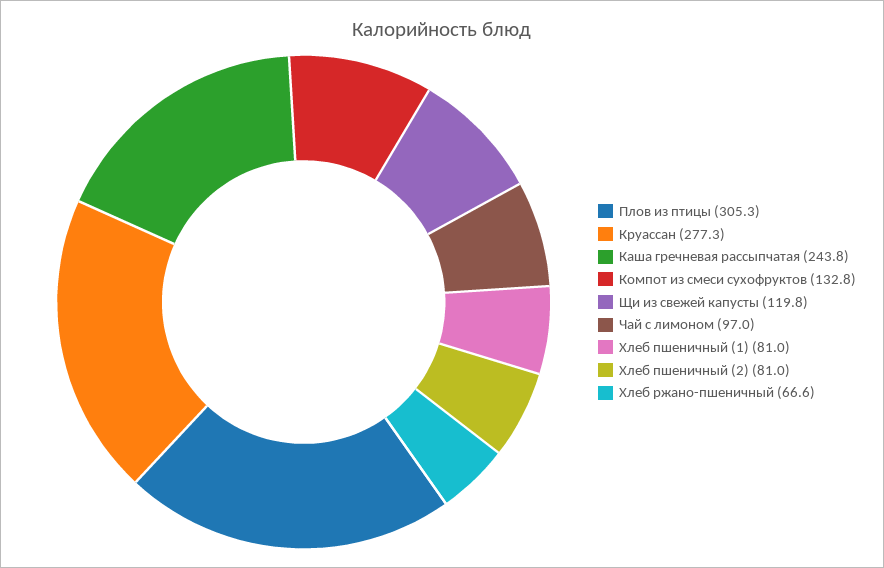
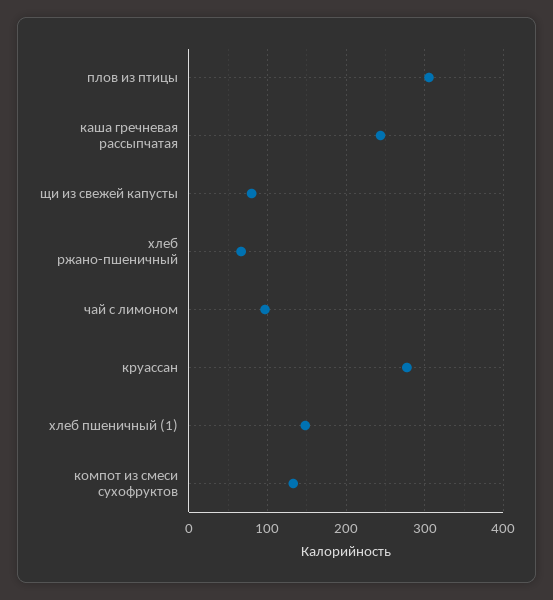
Щи из свежей капусты: 119.8 -> 80
Хлеб пшеничный (1): 81 -> 150
Хлеб пшеничный (2): 81 -> none

